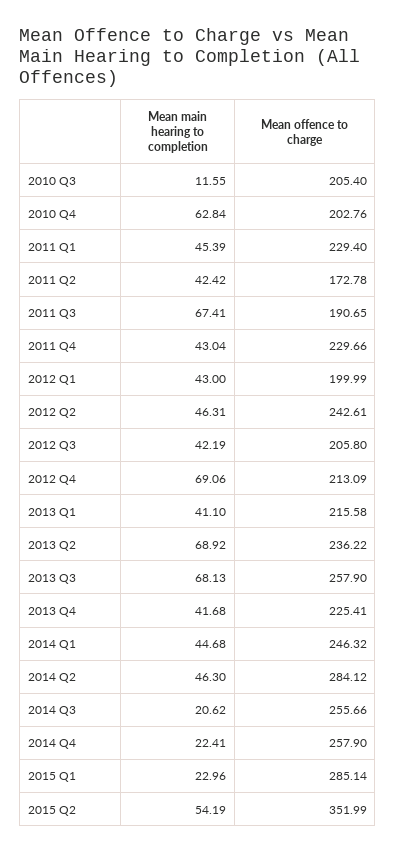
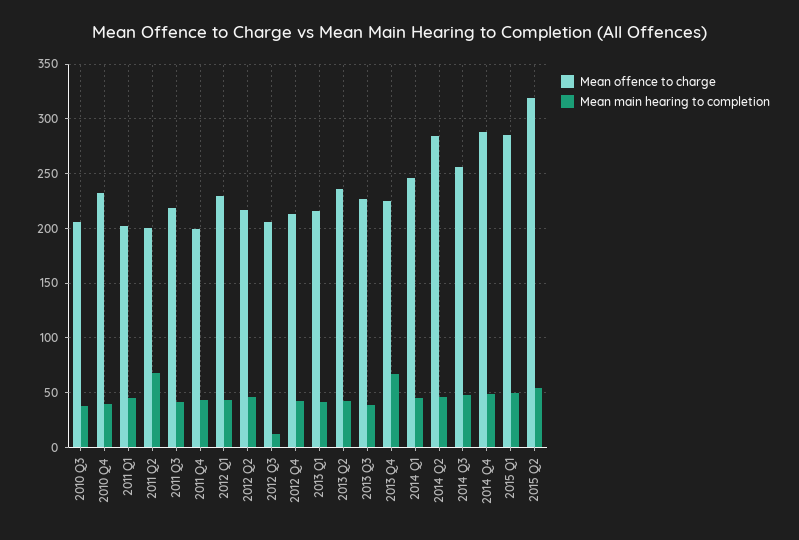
Mean main hearing to completion, 2010 Q3: 11.55 -> 40
Mean main hearing to completion, 2010 Q4: 62.84 -> 40
Mean offence to charge, 2010 Q4: 202.76 -> 230
Mean offence to charge, 2011 Q1: 229.4 -> 200
Mean main hearing to completion, 2011 Q2: 42.42 -> 70
Mean offence to charge, 2011 Q2: 172.78 -> 200
Mean main hearing to completion, 2011 Q3: 67.41 -> 40
Mean offence to charge, 2011 Q3: 190.65 -> 220
Mean offence to charge, 2011 Q4: 229.66 -> 200
Mean offence to charge, 2012 Q1: 199.99 -> 230
Mean offence to charge, 2012 Q2: 242.61 -> 220
Mean main hearing to completion, 2012 Q3: 42.19 -> 10
Mean main hearing to completion, 2012 Q4: 69.06 -> 40
Mean main hearing to completion, 2013 Q2: 68.92 -> 40
Mean main hearing to completion, 2013 Q3: 68.13 -> 40
Mean offence to charge, 2013 Q3: 257.9 -> 230
Mean main hearing to completion, 2013 Q4: 41.68 -> 70
Mean main hearing to completion, 2014 Q3: 20.62 -> 50
Mean main hearing to completion, 2014 Q4: 22.41 -> 50
Mean offence to charge, 2014 Q4: 257.9 -> 290
Mean main hearing to completion, 2015 Q1: 22.96 -> 50
Mean offence to charge, 2015 Q2: 351.99 -> 320

